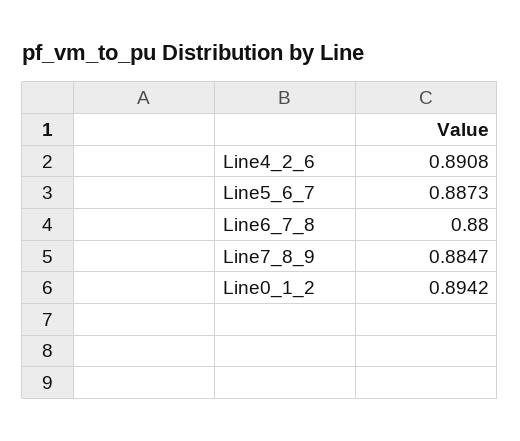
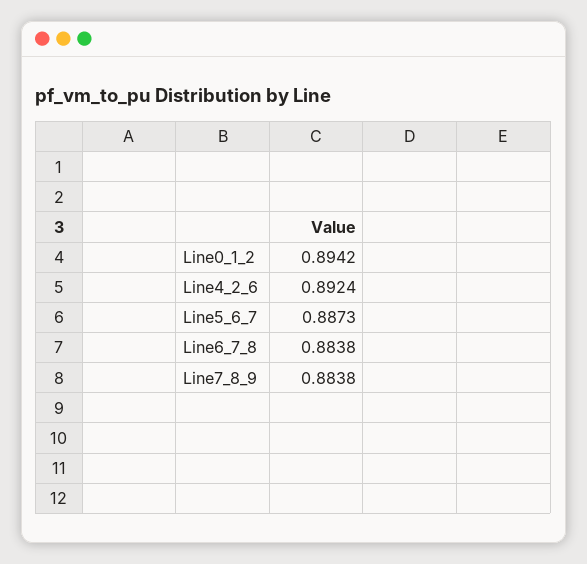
Line4_2_6: 0.8908 -> 0.8924
Line6_7_8: 0.88 -> 0.8838
Line7_8_9: 0.8847 -> 0.8838

